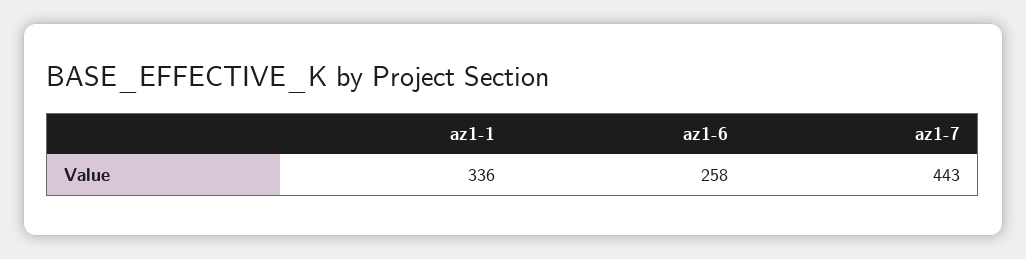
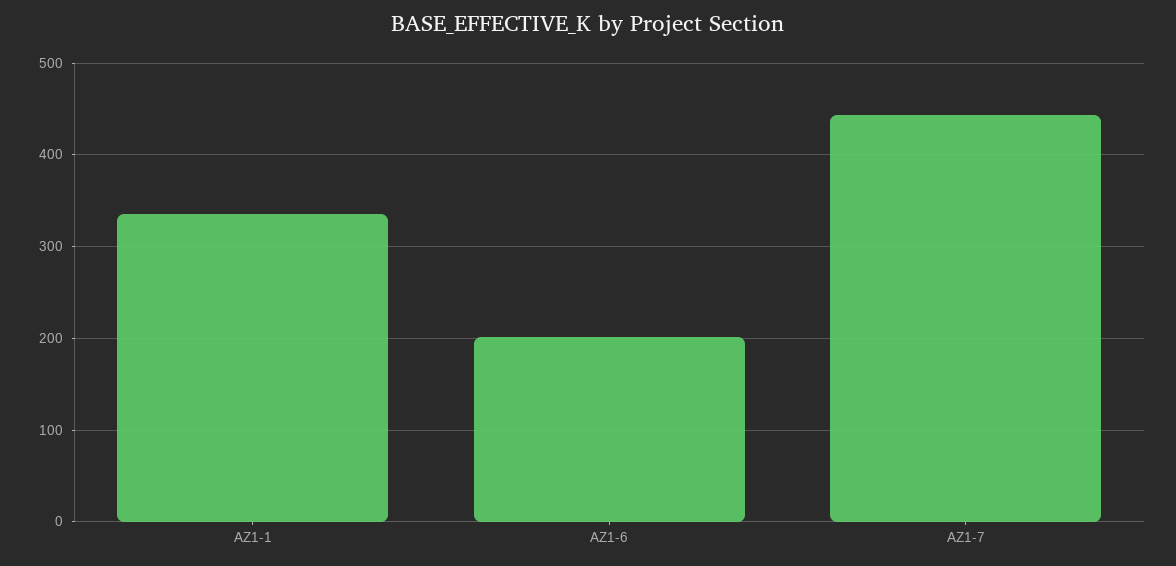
az1-6: 258 -> 200

